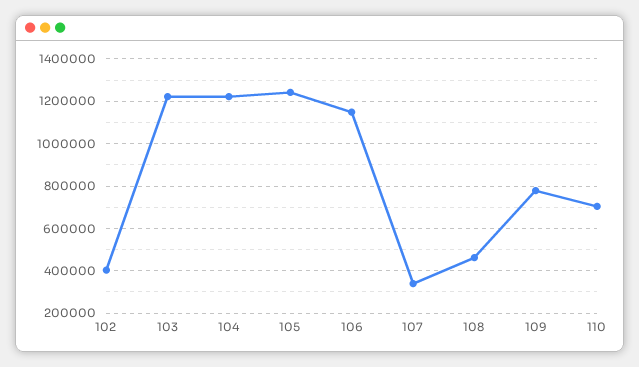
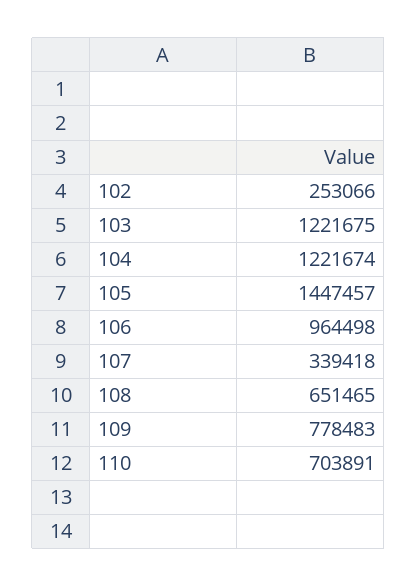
102: 400000 -> 253066
105: 1250000 -> 1447457
106: 1150000 -> 964498
108: 450000 -> 651465

